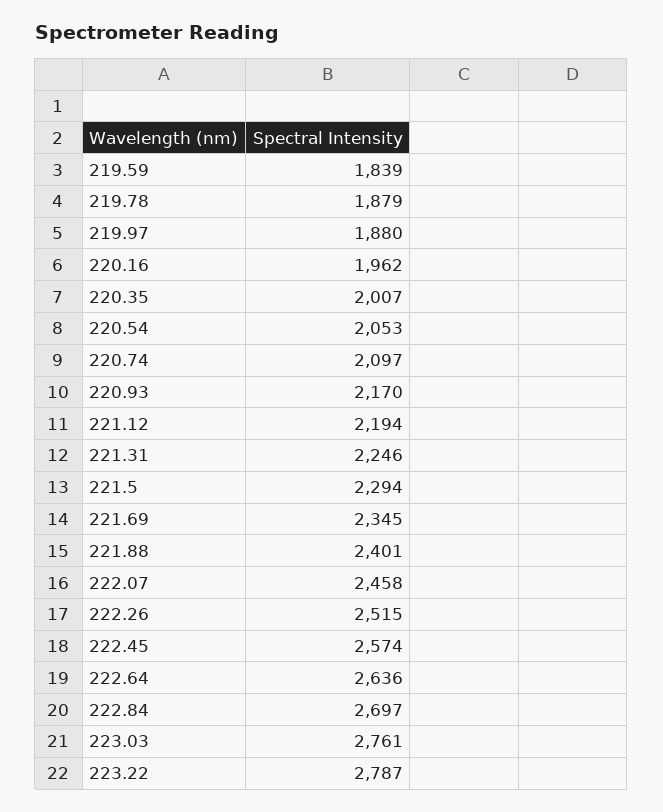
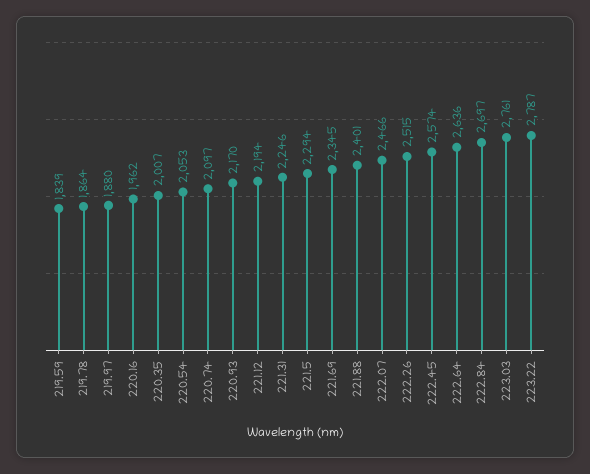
219.78: 1879 -> 1864
222.07: 2458 -> 2466

